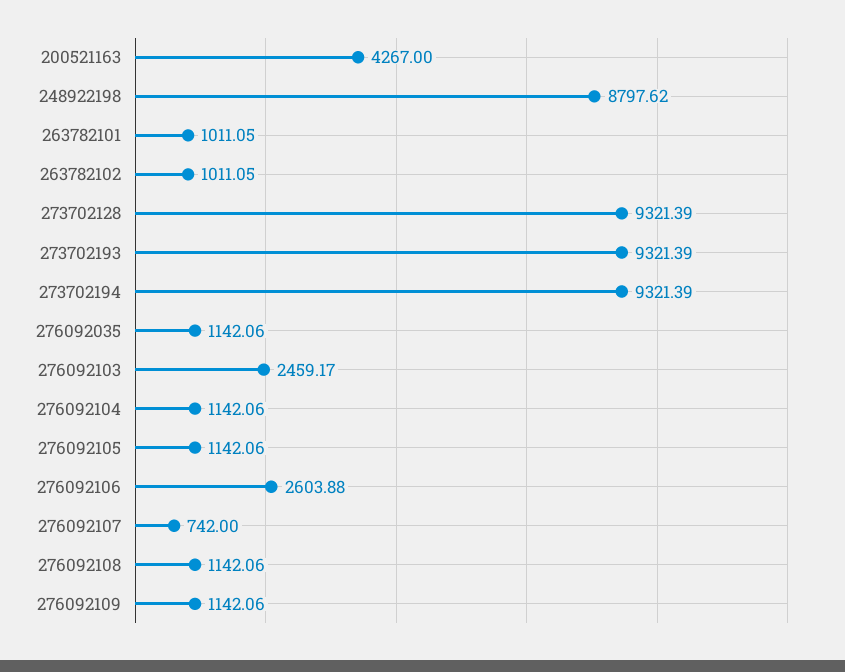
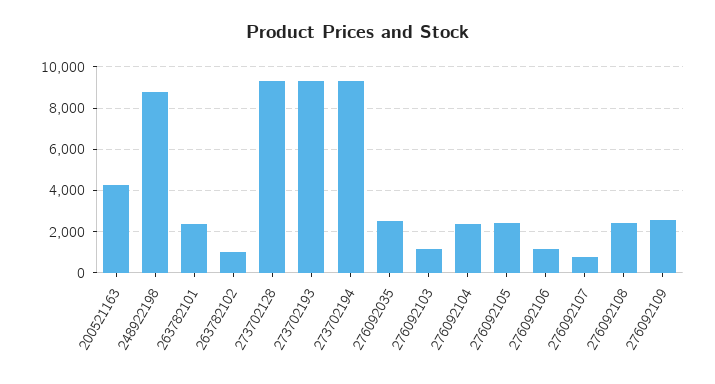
263782101: 1011.05 -> 2500
276092035: 1142.06 -> 2500
276092103: 2459.17 -> 1000
276092104: 1142.06 -> 2500
276092105: 1142.06 -> 2500
276092106: 2603.88 -> 1000
276092108: 1142.06 -> 2500
276092109: 1142.06 -> 2500

